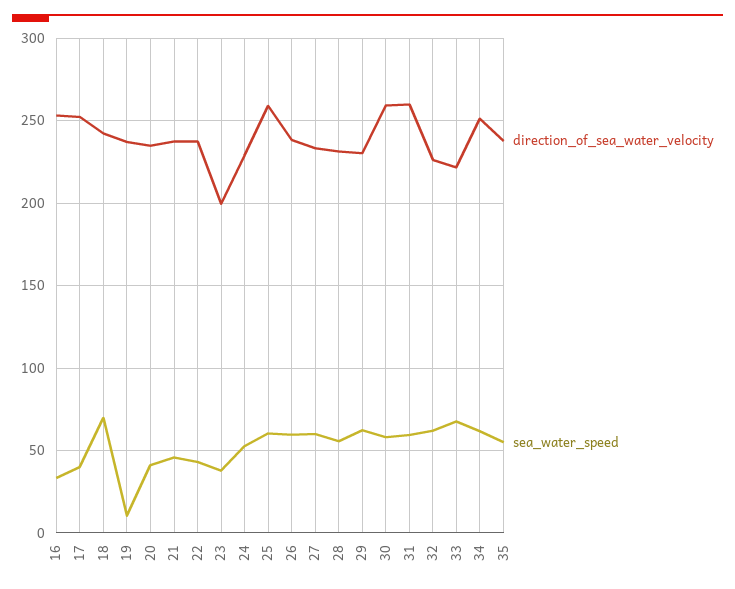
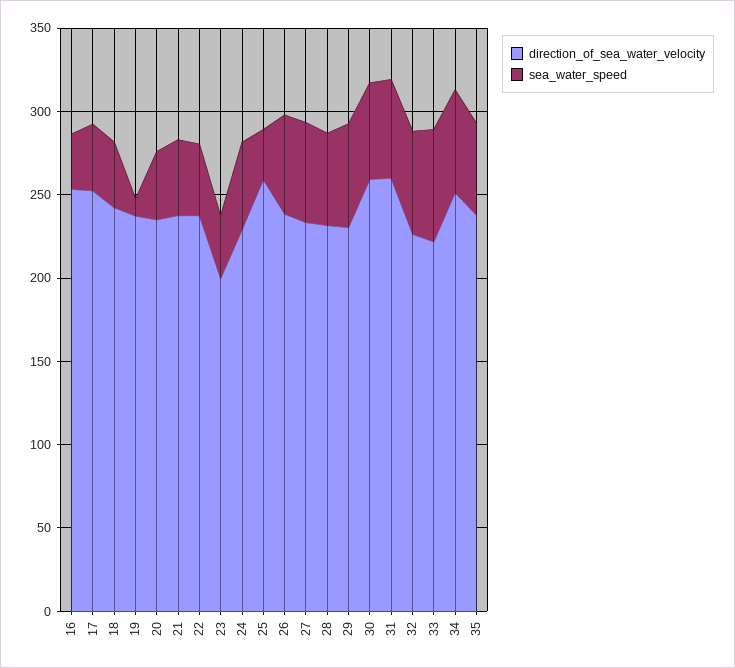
sea_water_speed, 18: 70 -> 40
sea_water_speed, 25: 60 -> 30

